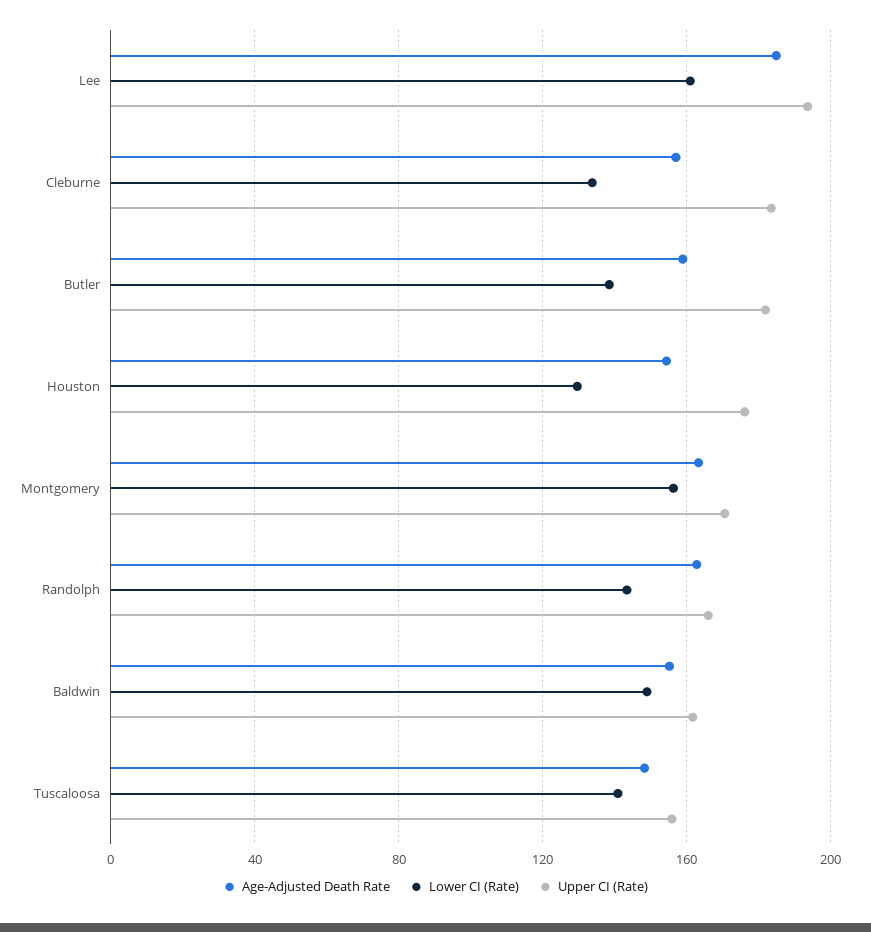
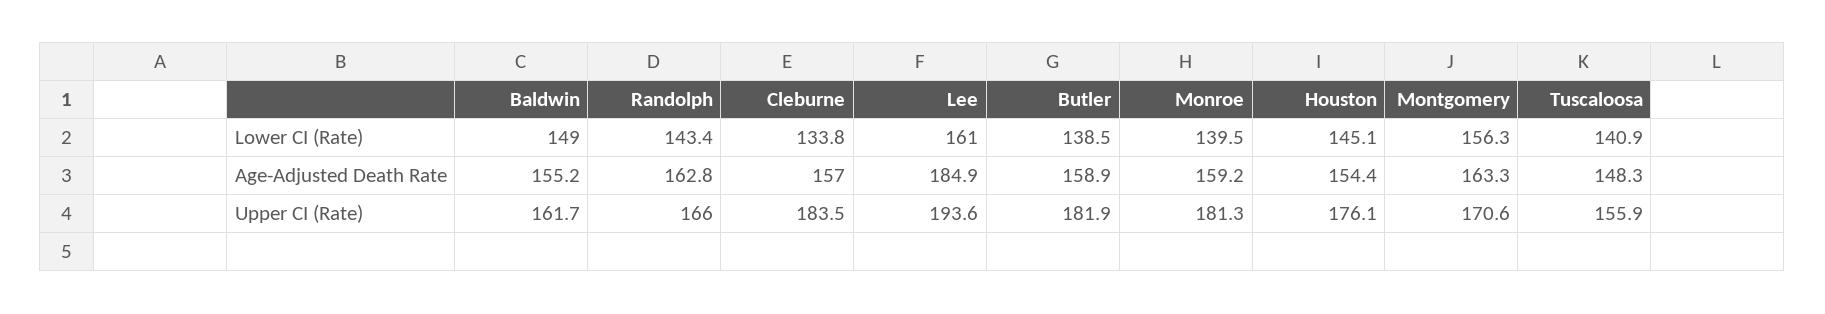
Lower CI (Rate), Houston: 130 -> 145.1
Lower CI (Rate), Monroe: none -> 139.5
Age-Adjusted Death Rate, Monroe: none -> 159.2
Upper CI (Rate), Monroe: none -> 181.3

